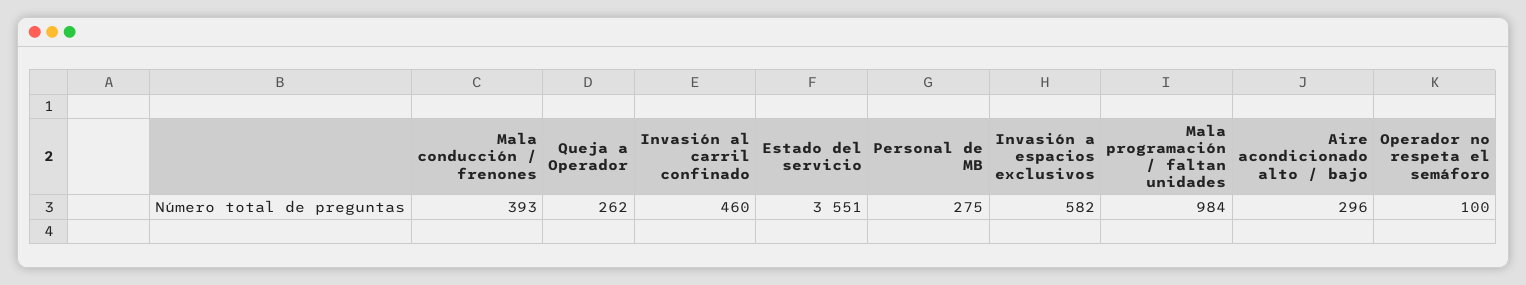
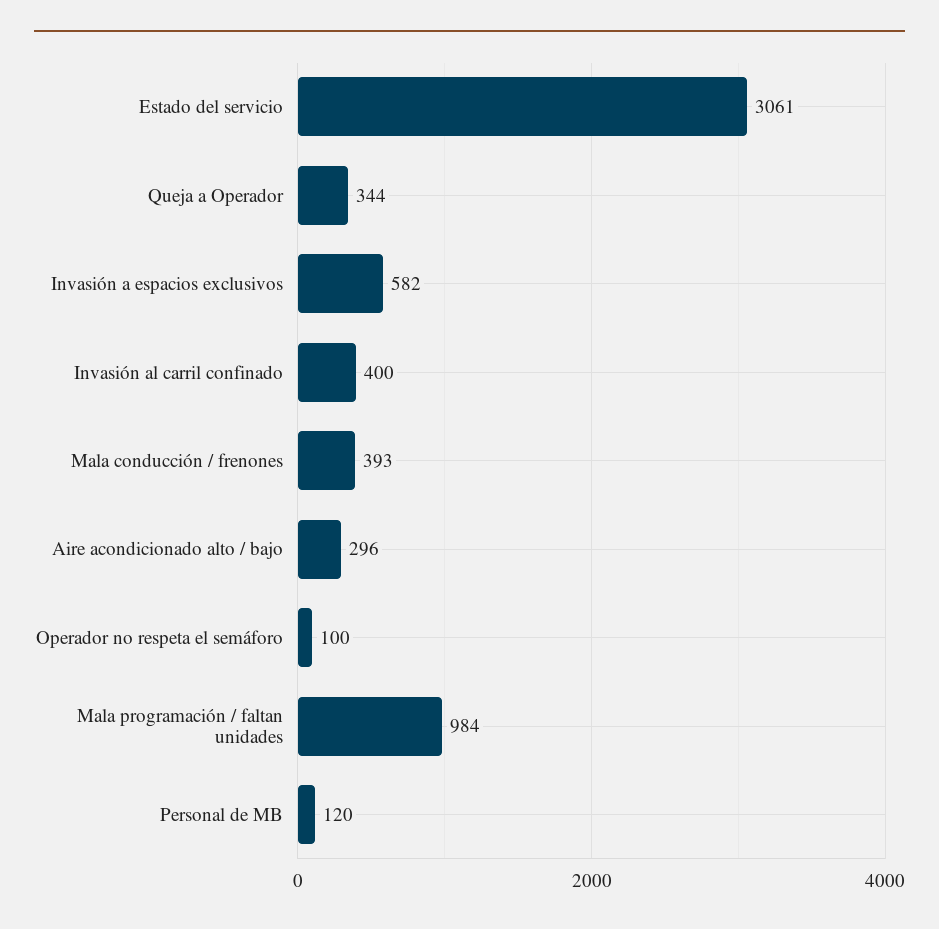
Queja a Operador: 262 -> 344
Invasión al carril confinado: 460 -> 400
Estado del servicio: 3551 -> 3061
Personal de MB: 275 -> 120

